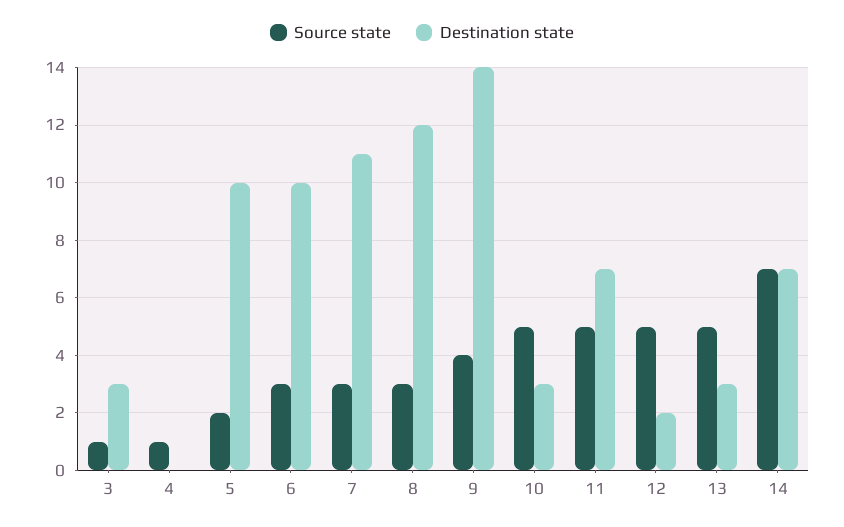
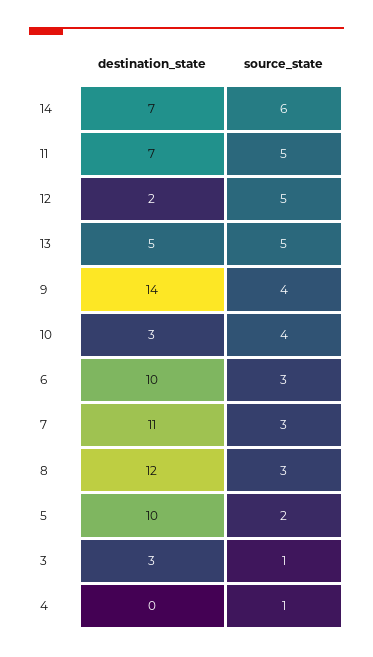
Source state, 10: 5 -> 4
Destination state, 13: 3 -> 5
Source state, 14: 7 -> 6

